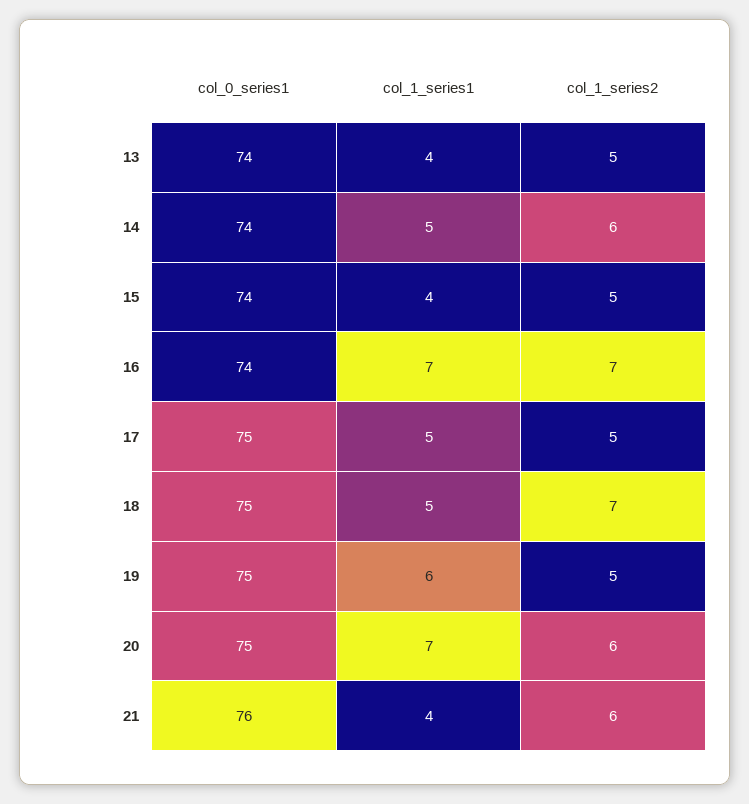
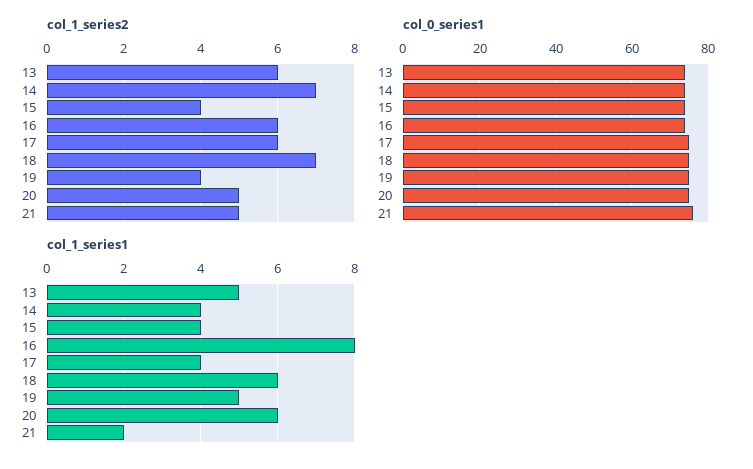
col_1_series1, 13: 4 -> 5
col_1_series2, 13: 5 -> 6
col_1_series1, 14: 5 -> 4
col_1_series2, 14: 6 -> 7
col_1_series2, 15: 5 -> 4
col_1_series1, 16: 7 -> 8
col_1_series2, 16: 7 -> 6
col_1_series1, 17: 5 -> 4
col_1_series2, 17: 5 -> 6
col_1_series1, 18: 5 -> 6
col_1_series1, 19: 6 -> 5
col_1_series2, 19: 5 -> 4
col_1_series1, 20: 7 -> 6
col_1_series2, 20: 6 -> 5
col_1_series1, 21: 4 -> 2
col_1_series2, 21: 6 -> 5

